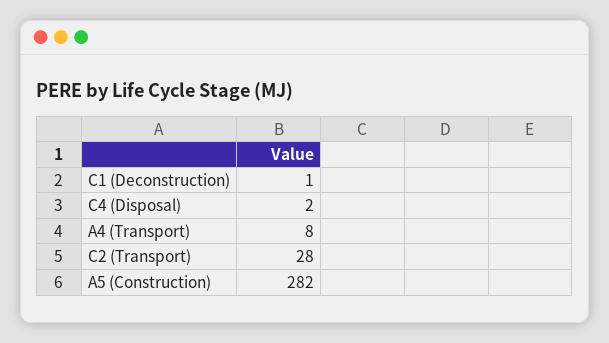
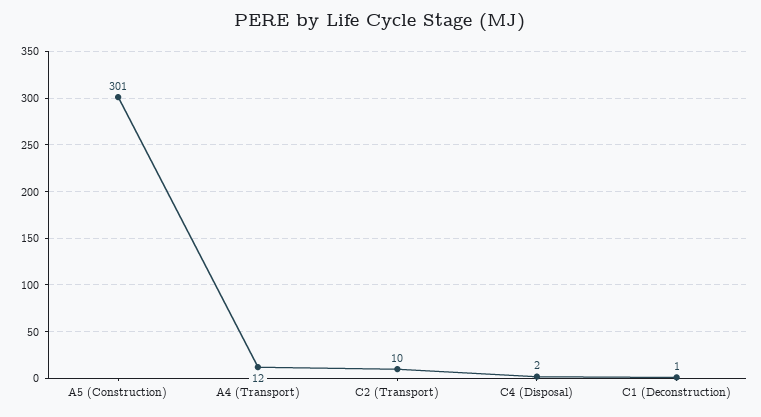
A4 (Transport): 8 -> 12
C2 (Transport): 28 -> 10
A5 (Construction): 282 -> 301

